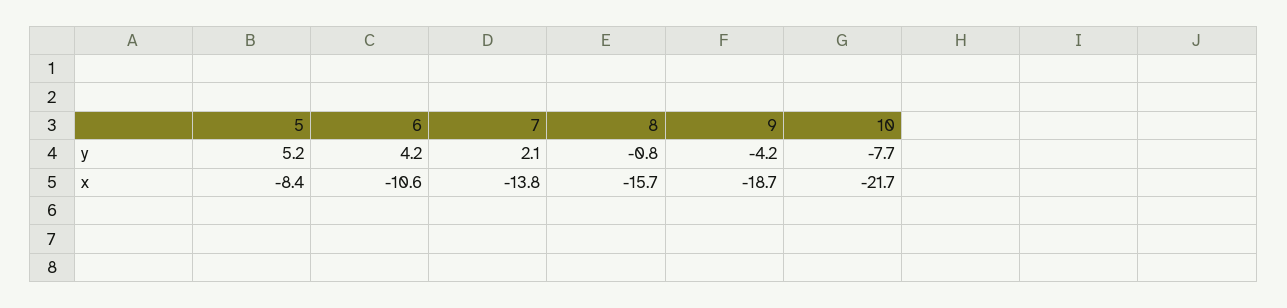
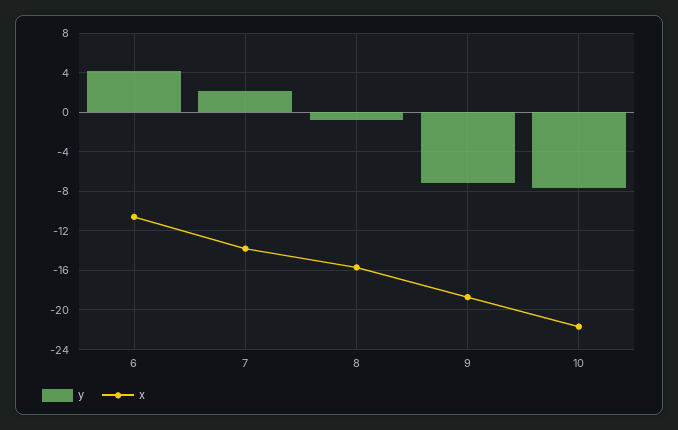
y, 5: 5.2 -> none
y, 9: -4.2 -> -7
x, 5: -8.4 -> none

